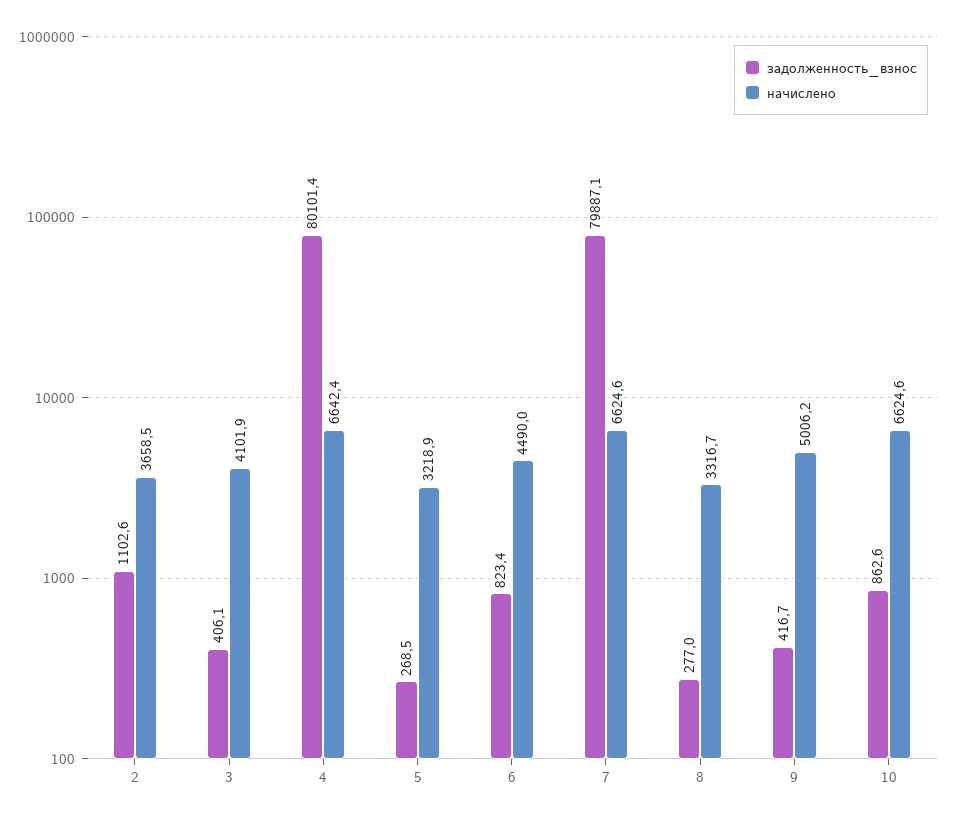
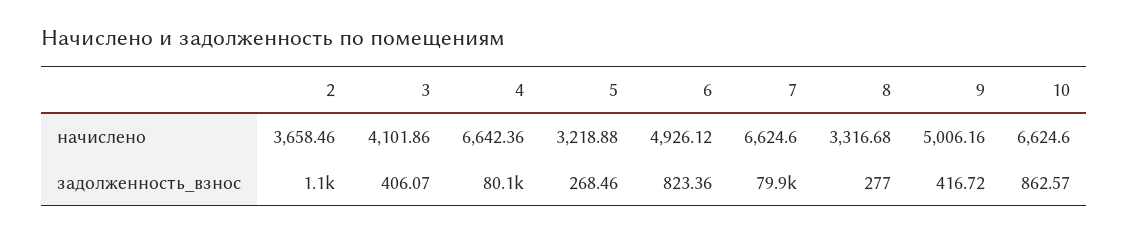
начислено, 6: 4490 -> 4926.12

